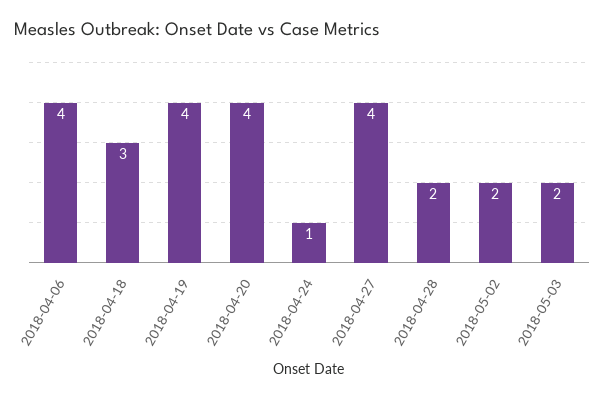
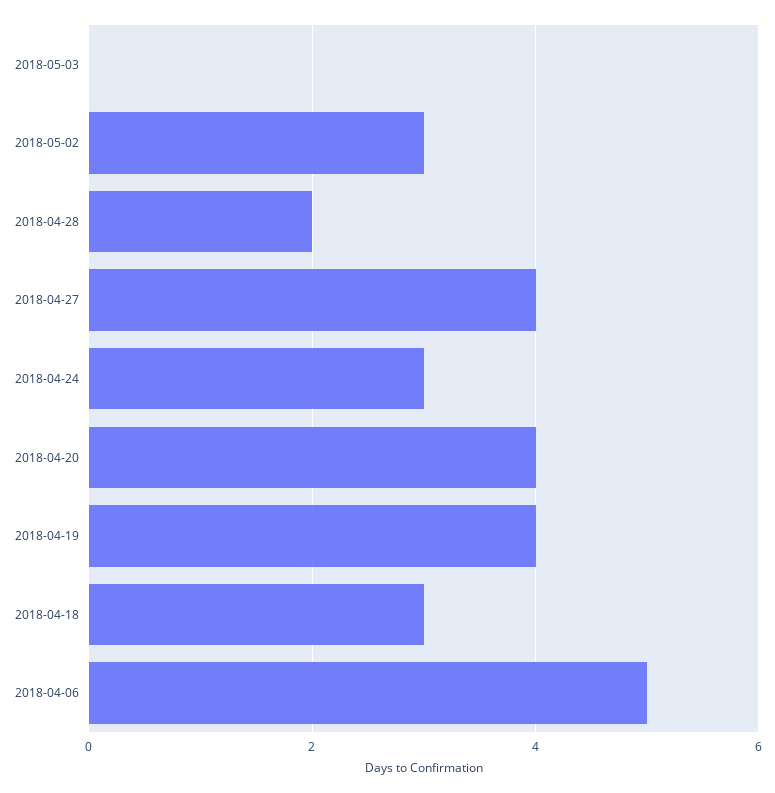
2018-04-06: 4 -> 5
2018-04-24: 1 -> 3
2018-05-02: 2 -> 3
2018-05-03: 2 -> 0

